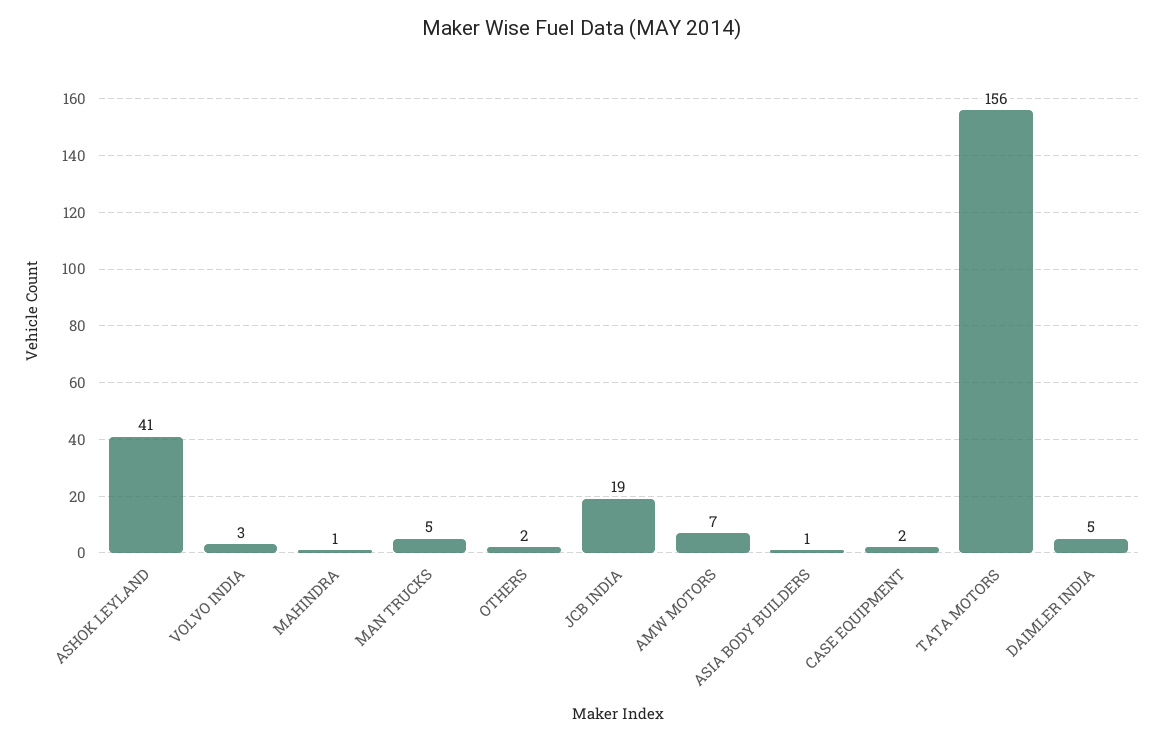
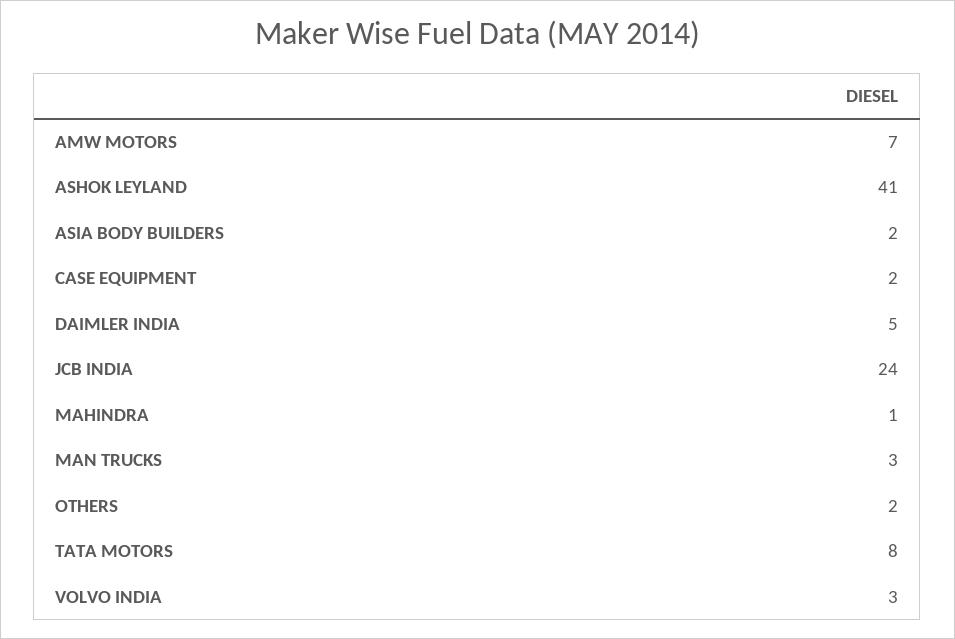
MAN TRUCKS: 5 -> 3
JCB INDIA: 19 -> 24
ASIA BODY BUILDERS: 1 -> 2
TATA MOTORS: 156 -> 8

